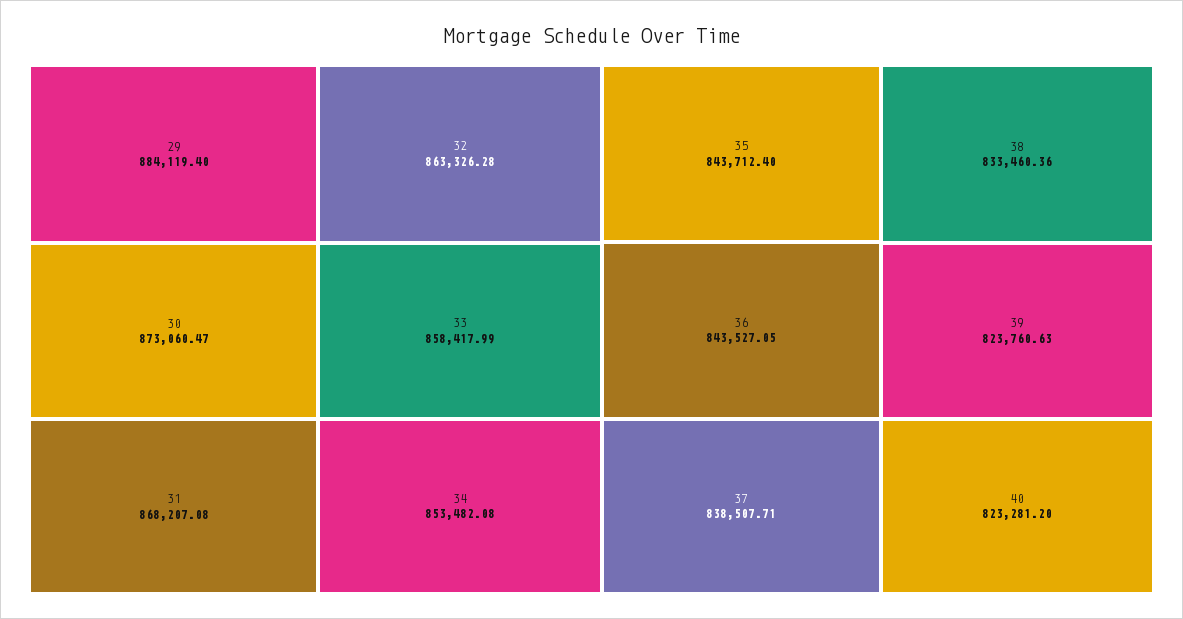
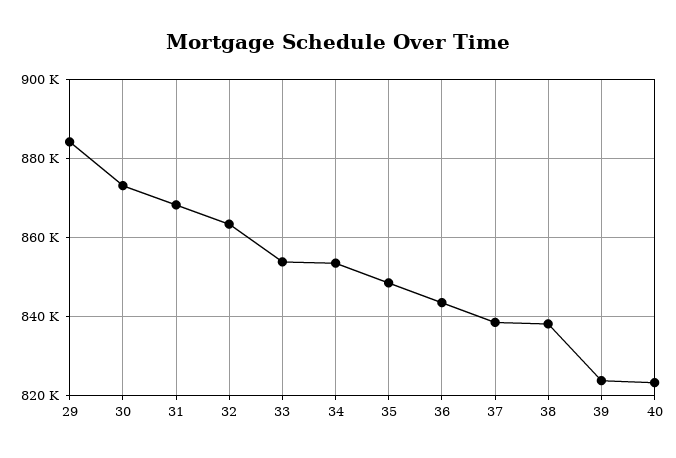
33: 858417.99 -> 854000
35: 843712.4 -> 848000
38: 833460.36 -> 838000

